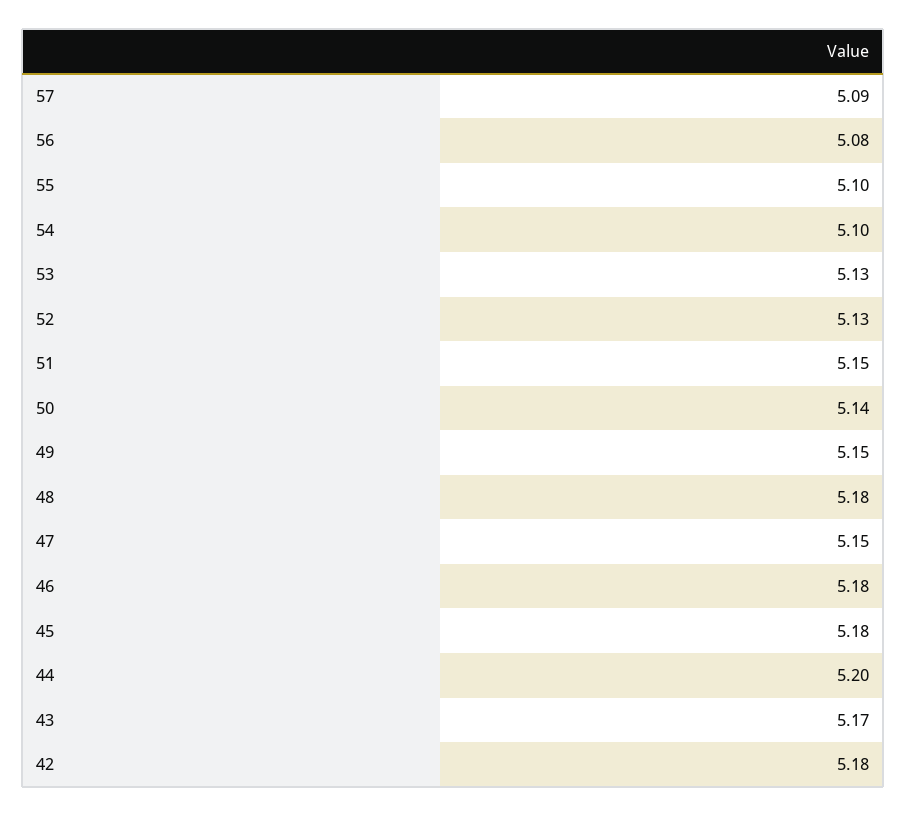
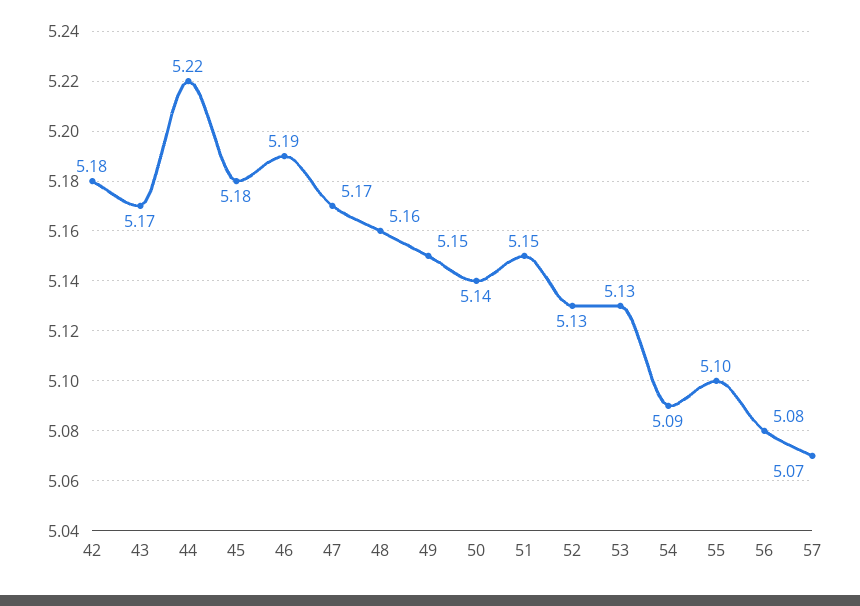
57: 5.09 -> 5.07
54: 5.1 -> 5.09
48: 5.18 -> 5.16
47: 5.15 -> 5.17
46: 5.18 -> 5.19
44: 5.2 -> 5.22

